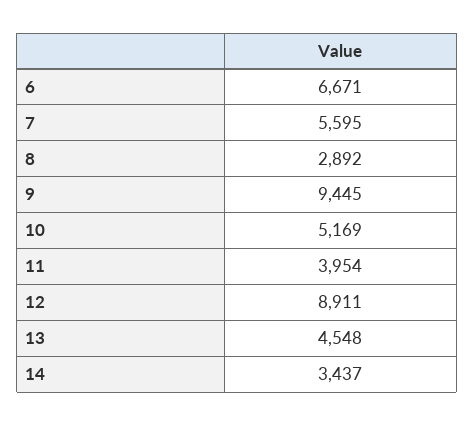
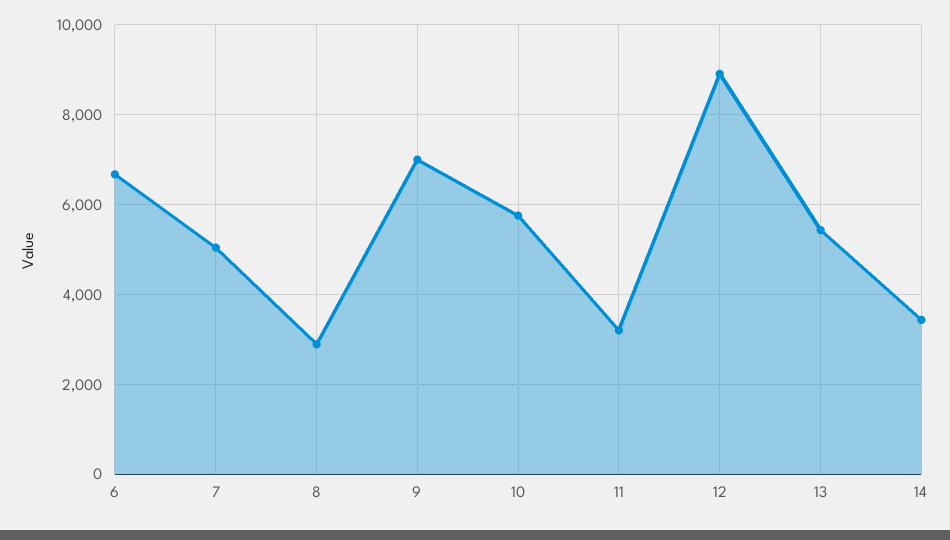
7: 5595 -> 5000
9: 9445 -> 7000
10: 5169 -> 5800
11: 3954 -> 3200
13: 4548 -> 5400

